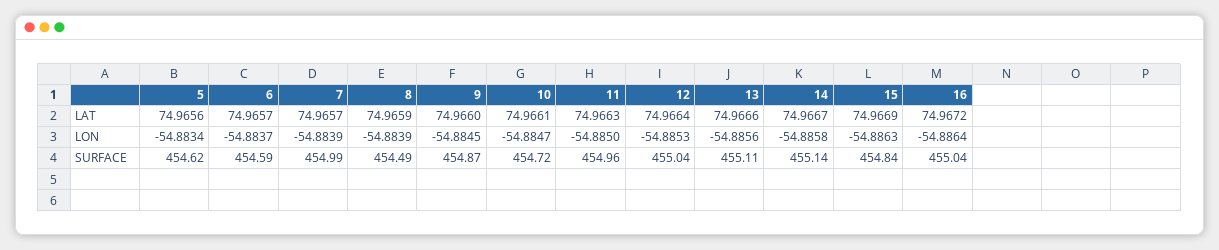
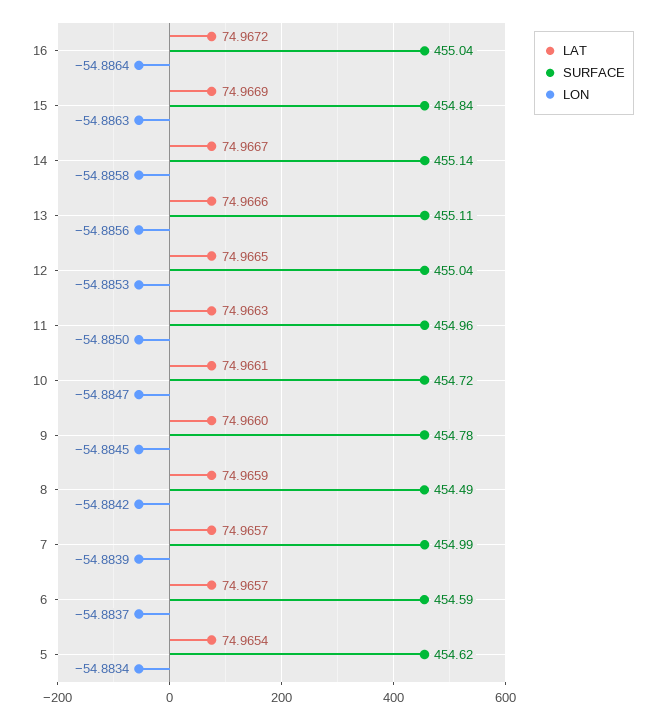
LAT, 5: 74.9656 -> 74.9654
LAT, 12: 74.9664 -> 74.9665
LON, 8: -54.8839 -> -54.8842
SURFACE, 9: 454.87 -> 454.78

